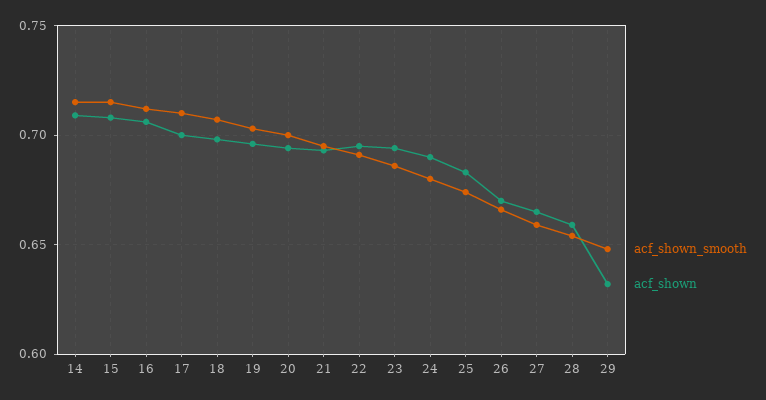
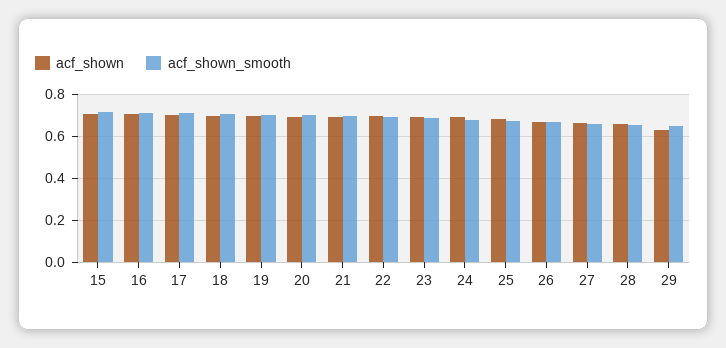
acf_shown_smooth, 14: 0.715 -> none
acf_shown, 14: 0.71 -> none

